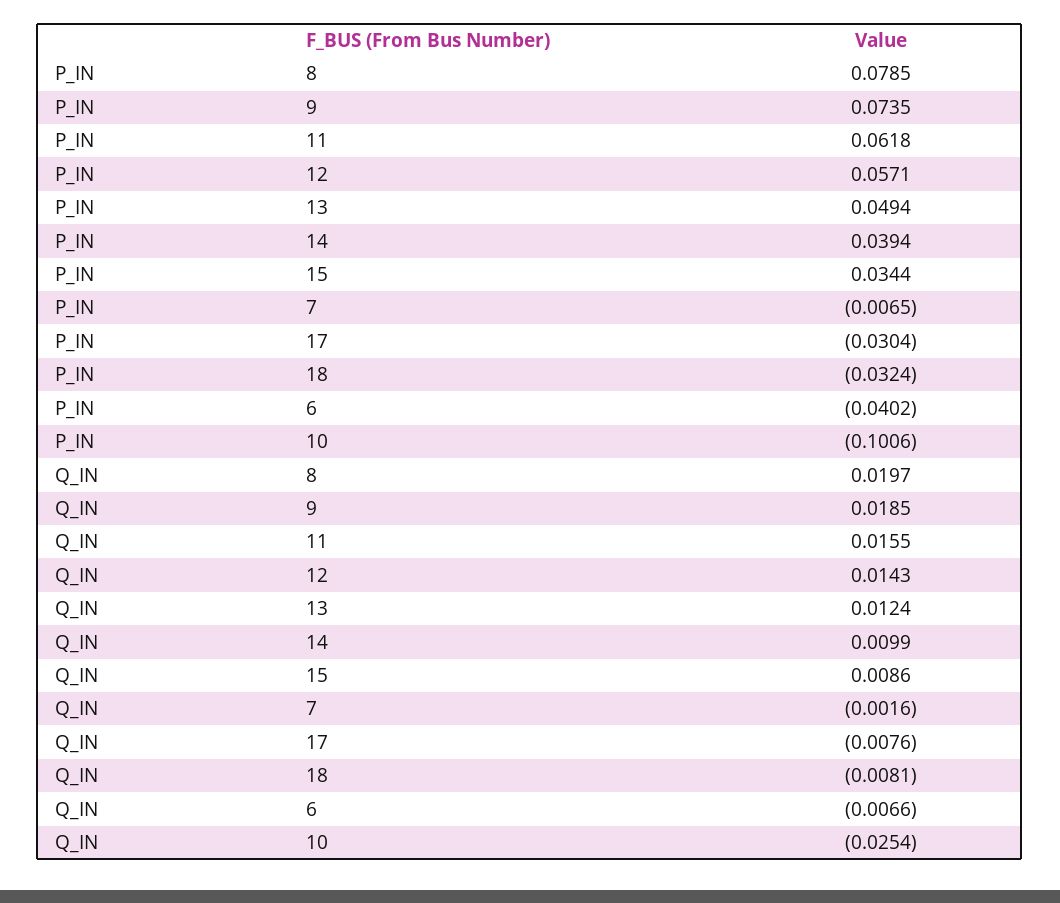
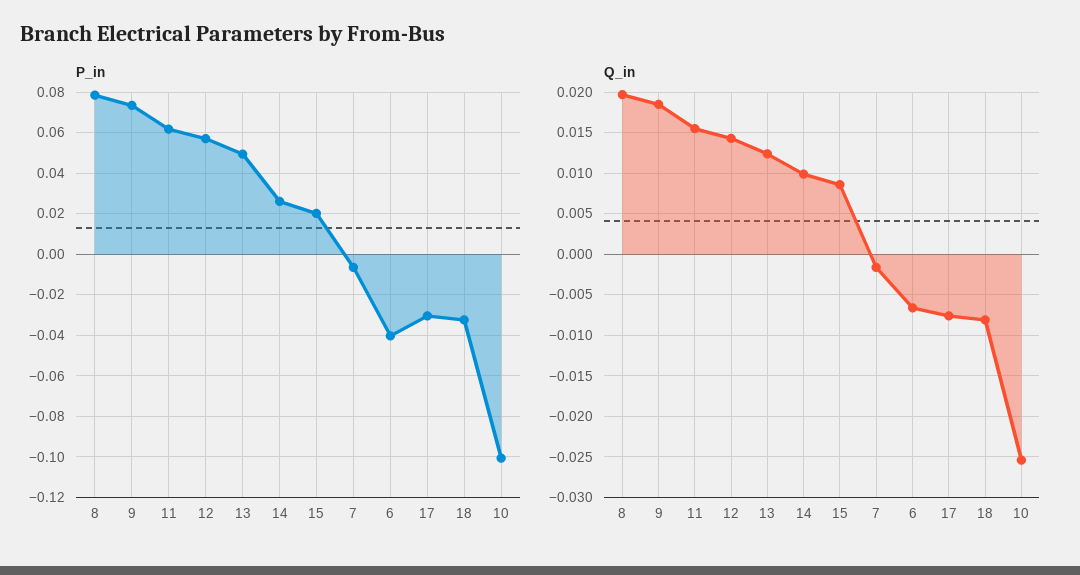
P_IN, 14: 0.0394 -> 0.025
P_IN, 15: 0.0344 -> 0.02

